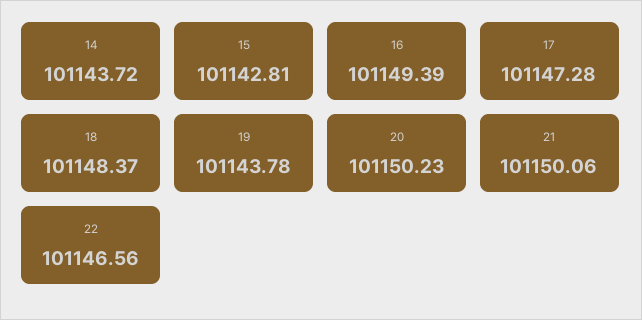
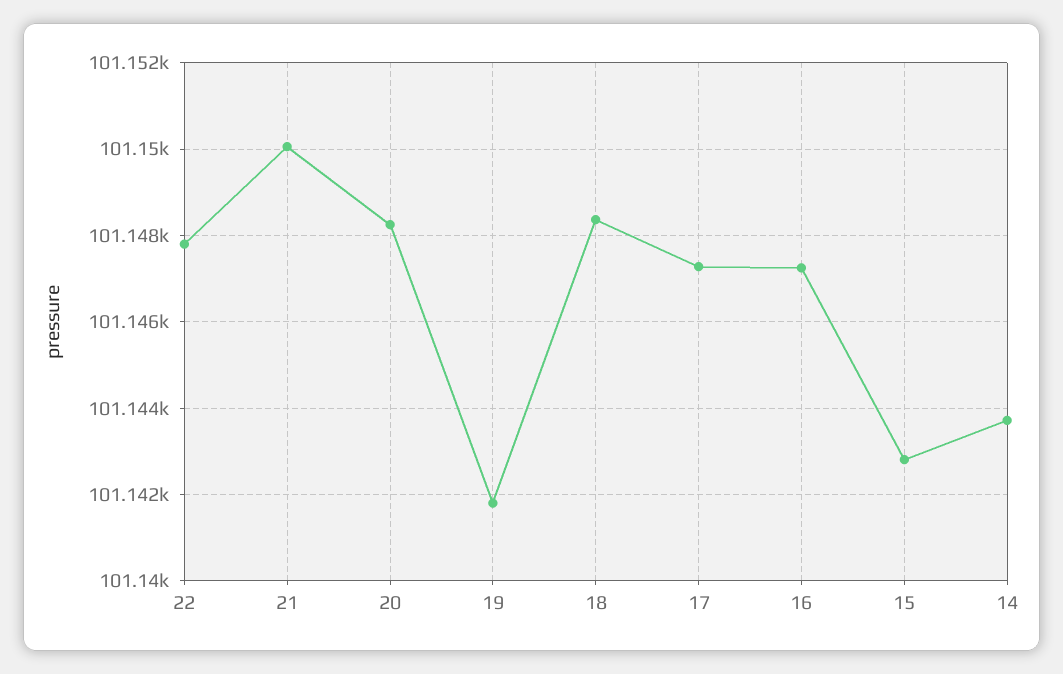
16: 101149.39 -> 101147.2
19: 101143.78 -> 101141.8
20: 101150.23 -> 101148.2
22: 101146.56 -> 101147.8

